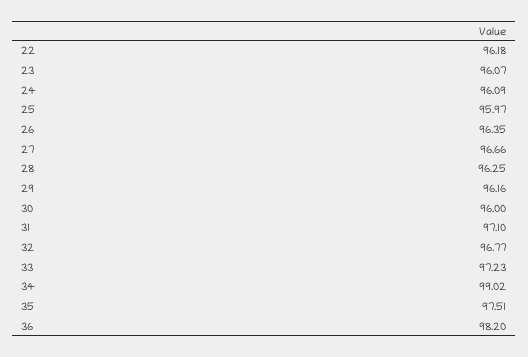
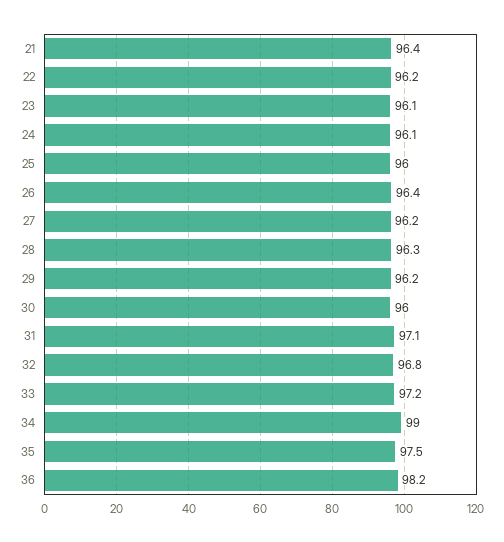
27: 96.66 -> 96.2
21: none -> 96.4

